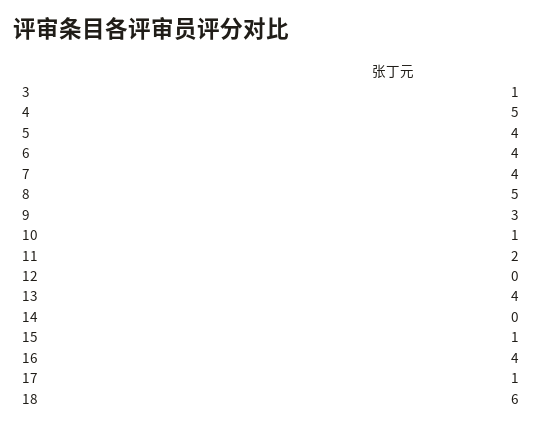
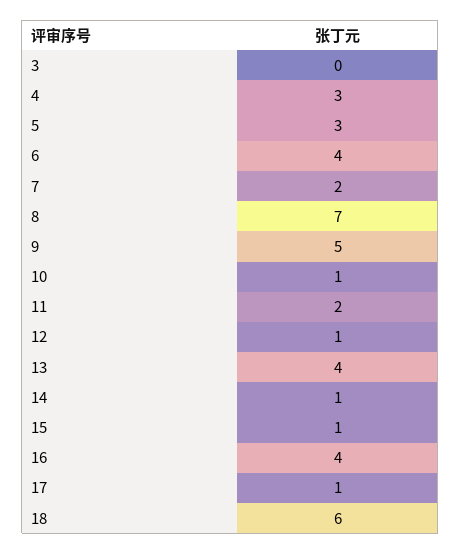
3: 1 -> 0
4: 5 -> 3
5: 4 -> 3
7: 4 -> 2
8: 5 -> 7
9: 3 -> 5
12: 0 -> 1
14: 0 -> 1

